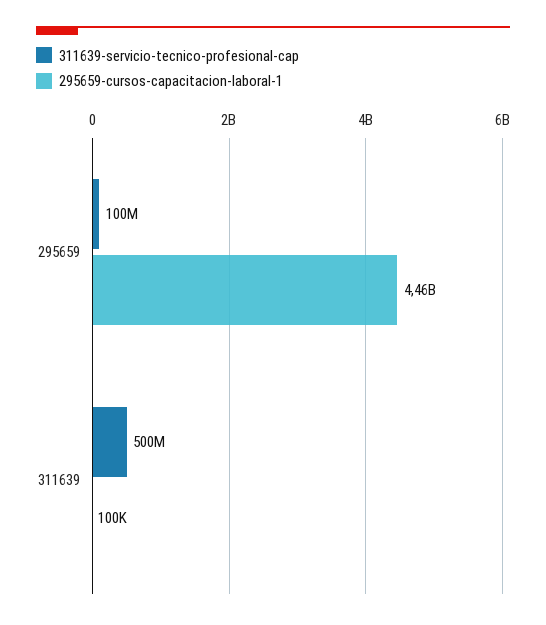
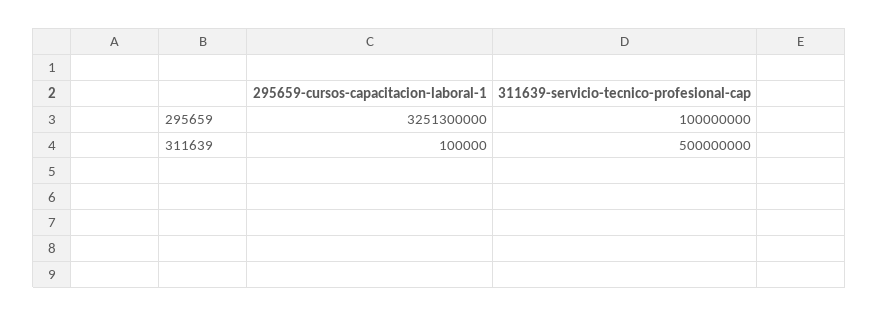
295659-cursos-capacitacion-laboral-1, 295659: 4460000000 -> 3251300000

